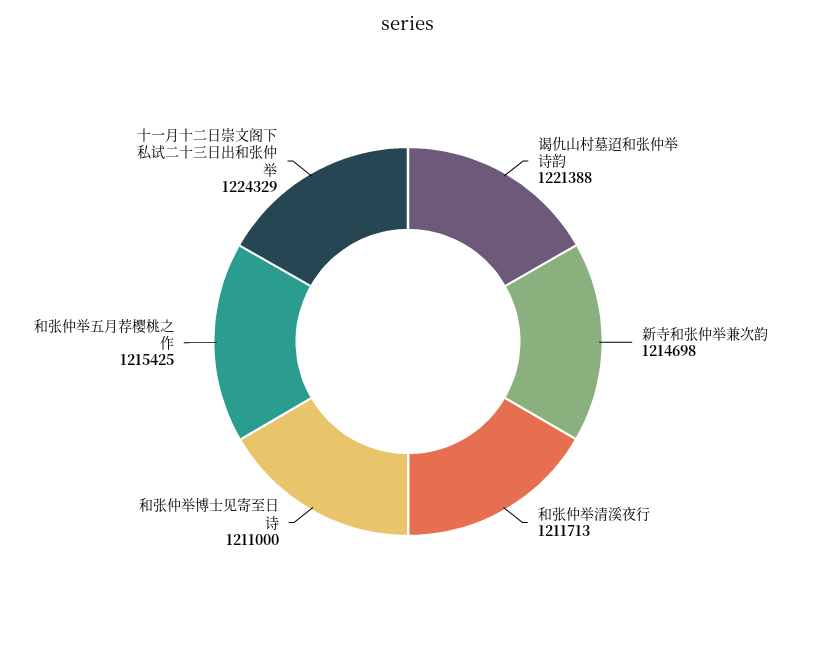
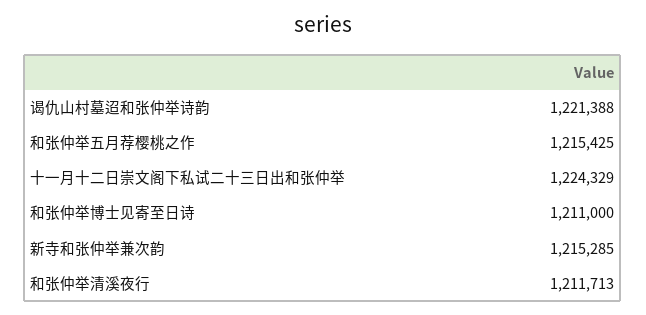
新寺和张仲举兼次韵: 1214698 -> 1215285

